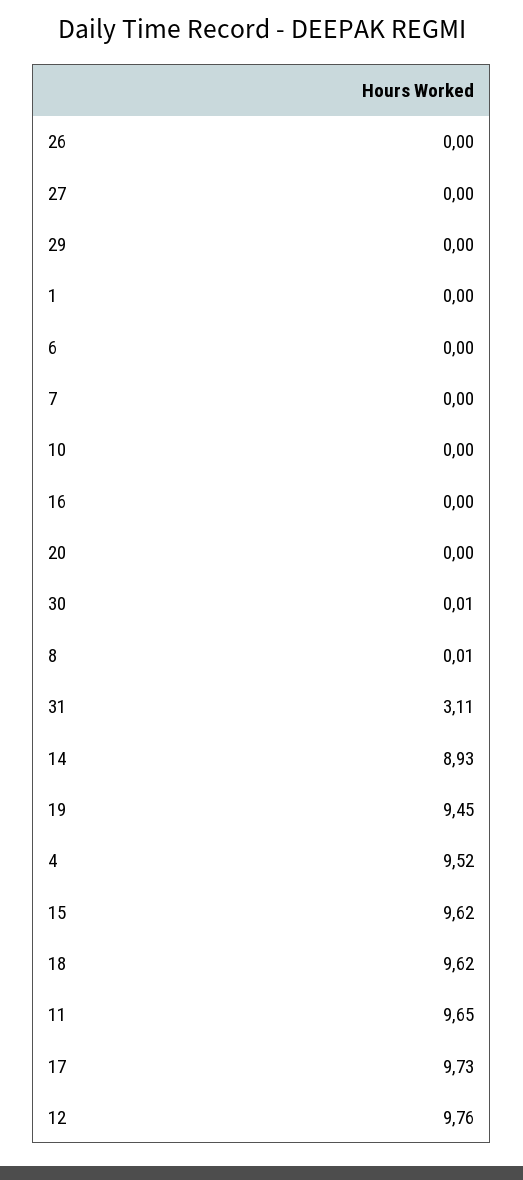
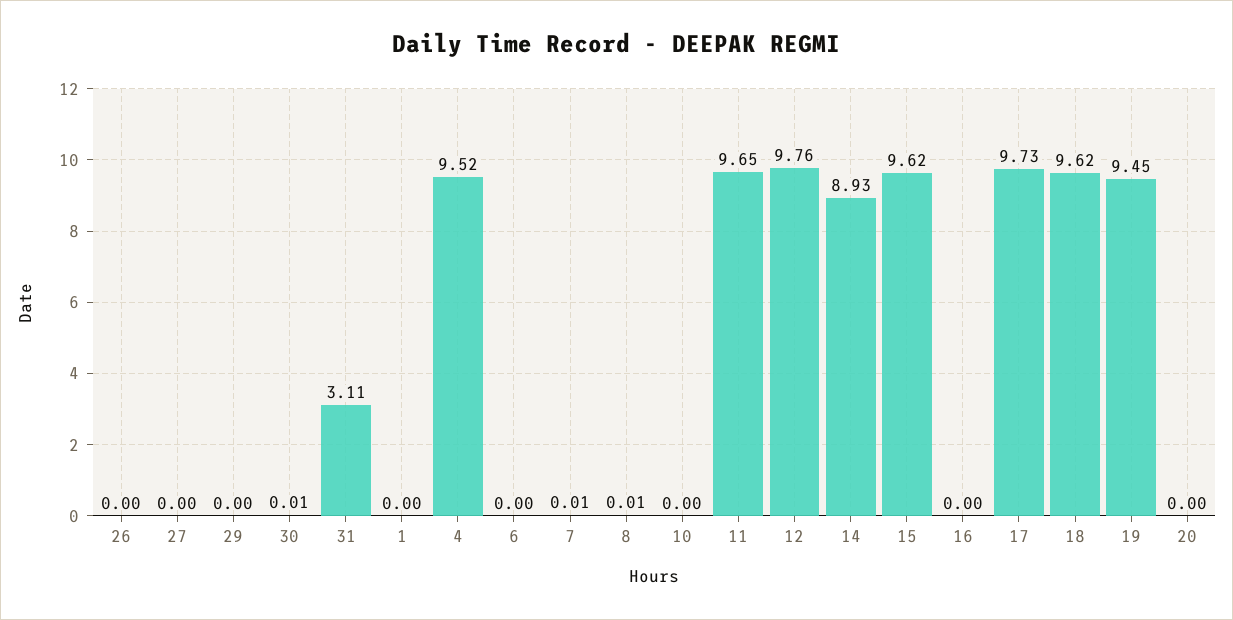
7: 0 -> 0.01

